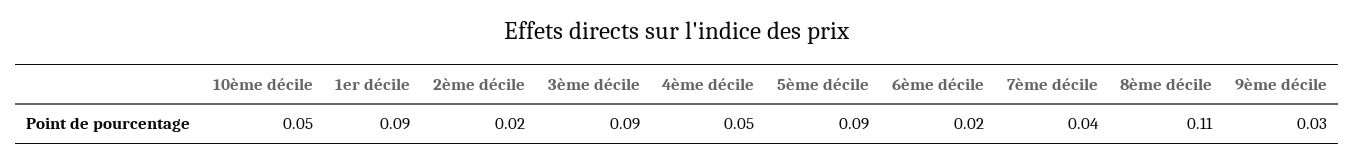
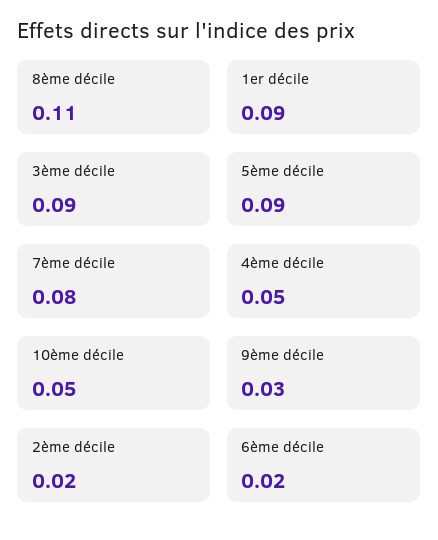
7ème décile: 0.04 -> 0.08

